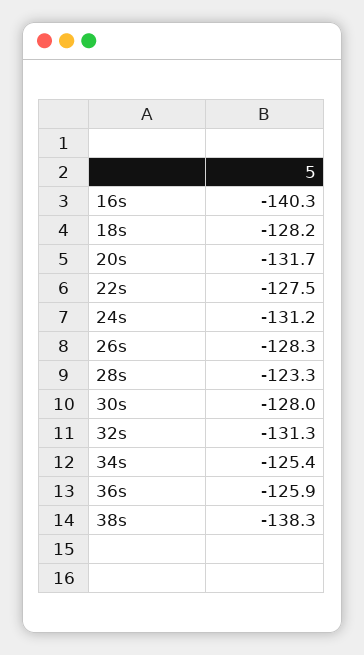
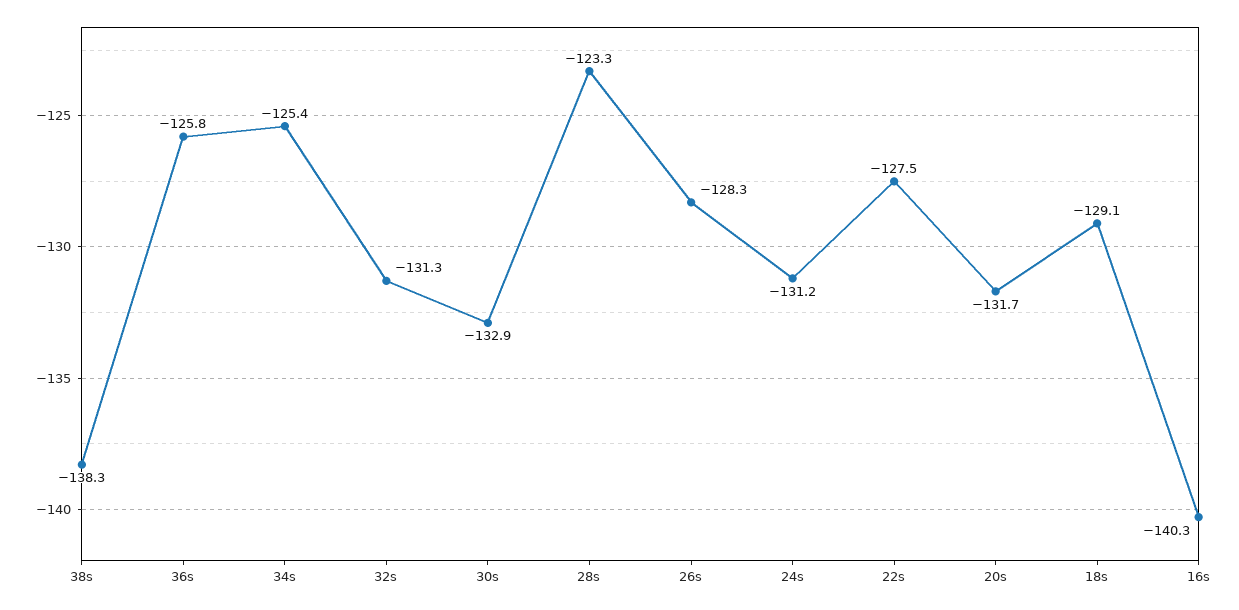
18s: -128.2 -> -129.1
30s: -128 -> -132.9
36s: -125.9 -> -125.8

